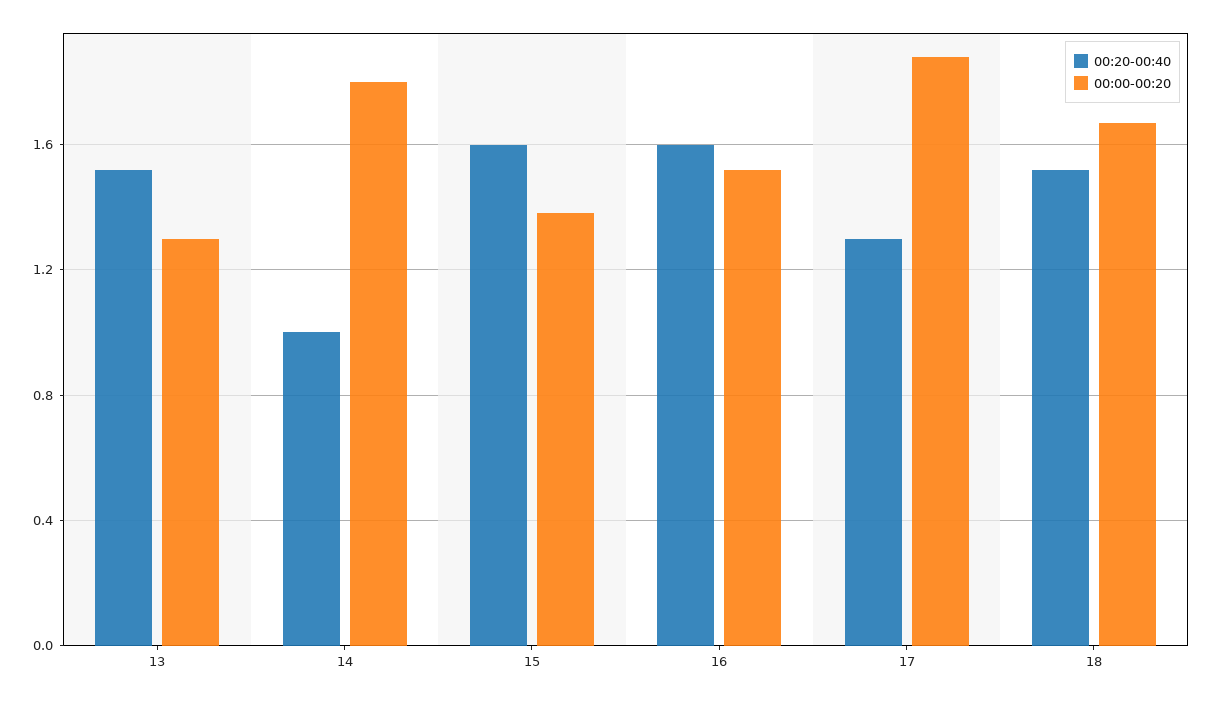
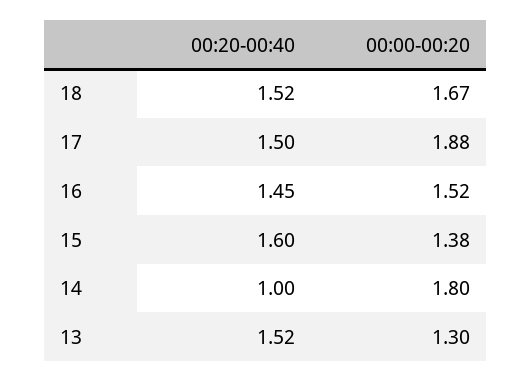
00:20-00:40, 16: 1.6 -> 1.45
00:20-00:40, 17: 1.3 -> 1.5

